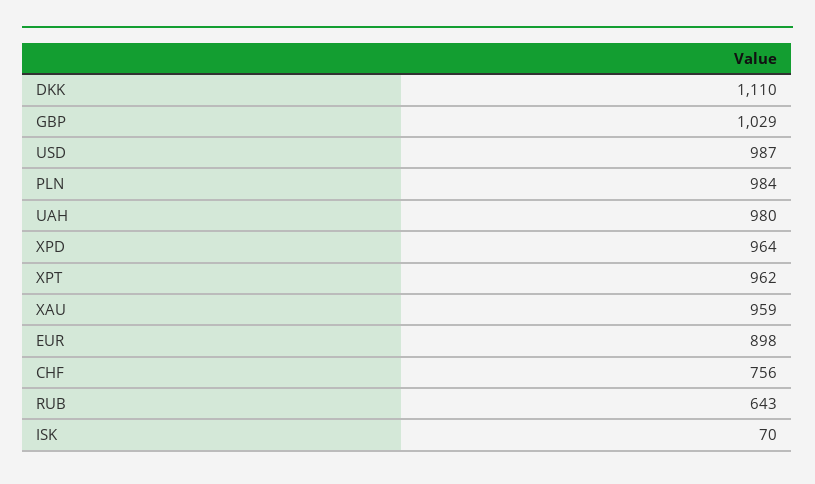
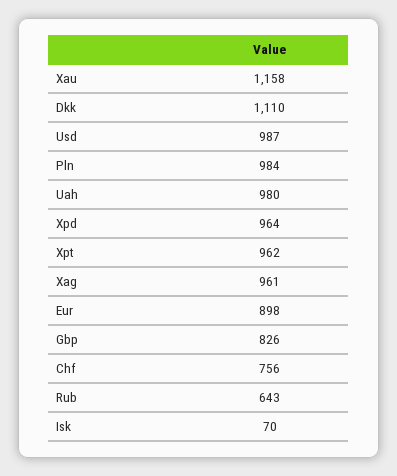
GBP: 1029 -> 826
XAU: 959 -> 1158
Xag: none -> 961

